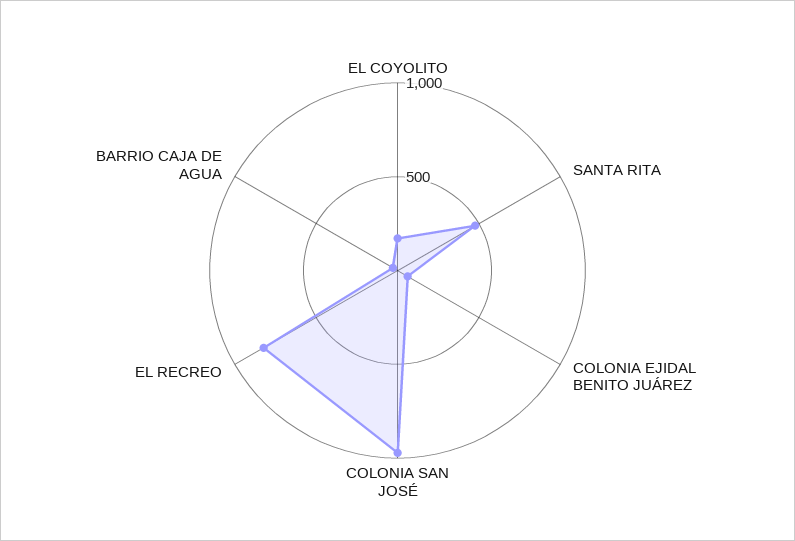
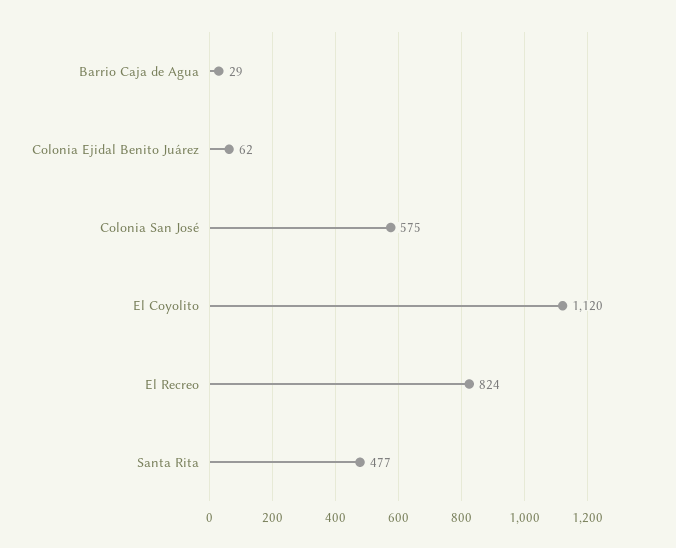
EL COYOLITO: 200 -> 1120
COLONIA SAN JOSÉ: 1000 -> 575

